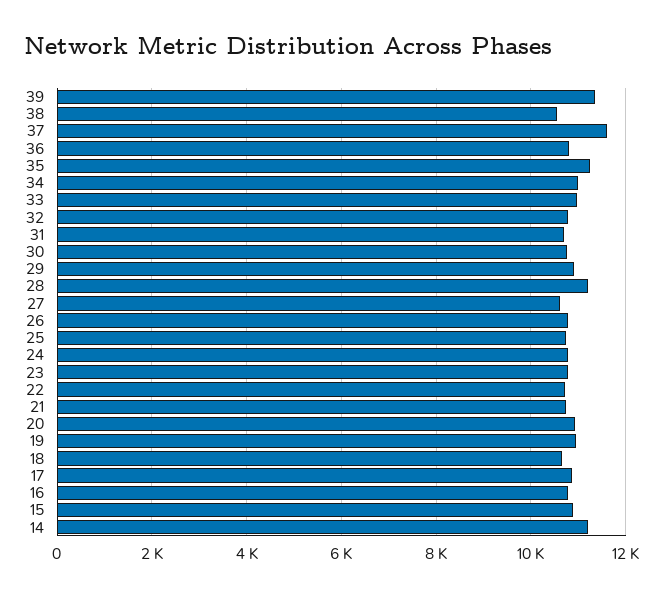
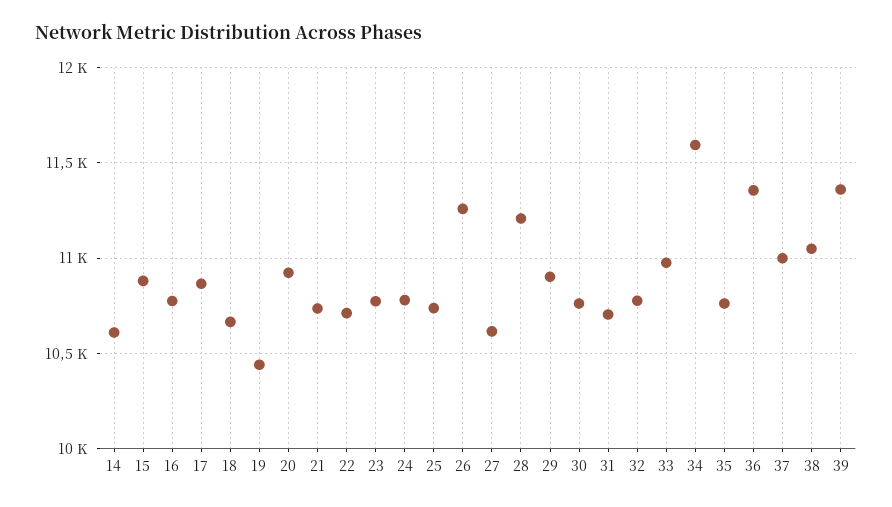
38: 10600 -> 11050
37: 11600 -> 11000
36: 10800 -> 11350
35: 11200 -> 10750
34: 11000 -> 11600
26: 10800 -> 11250
19: 11000 -> 10450
14: 11200 -> 10600

